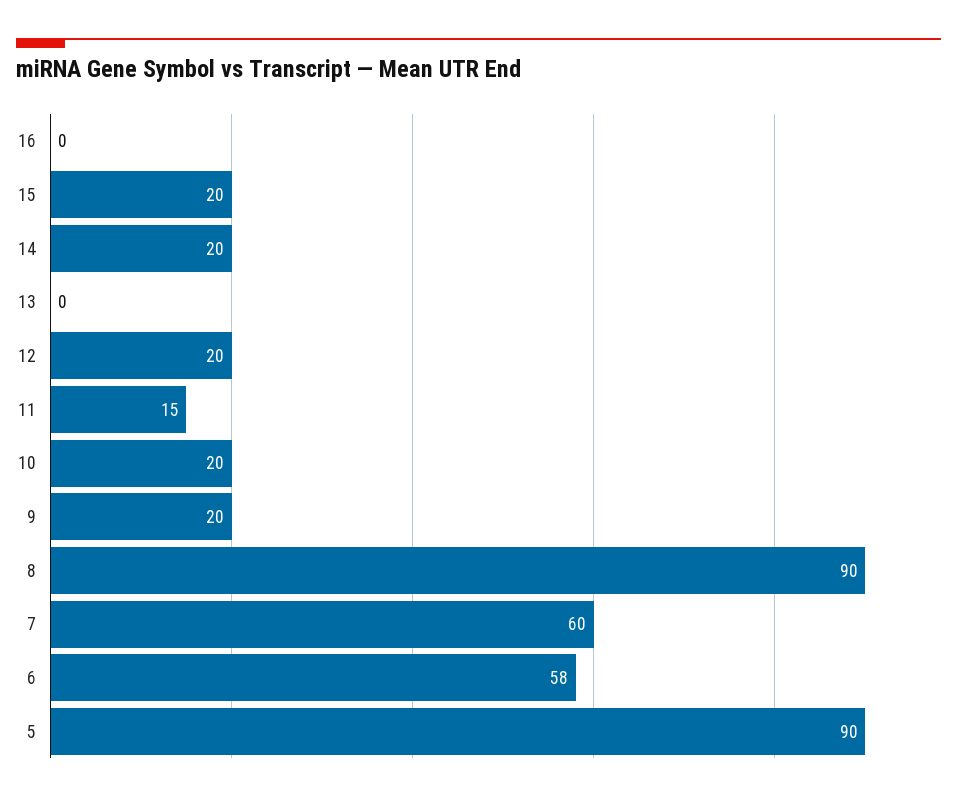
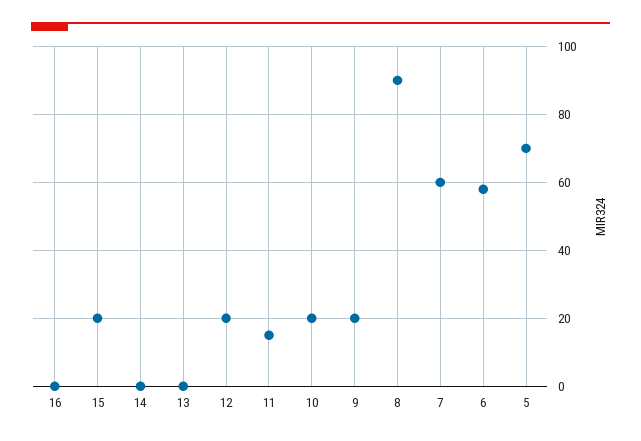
14: 20 -> 0
5: 90 -> 70

